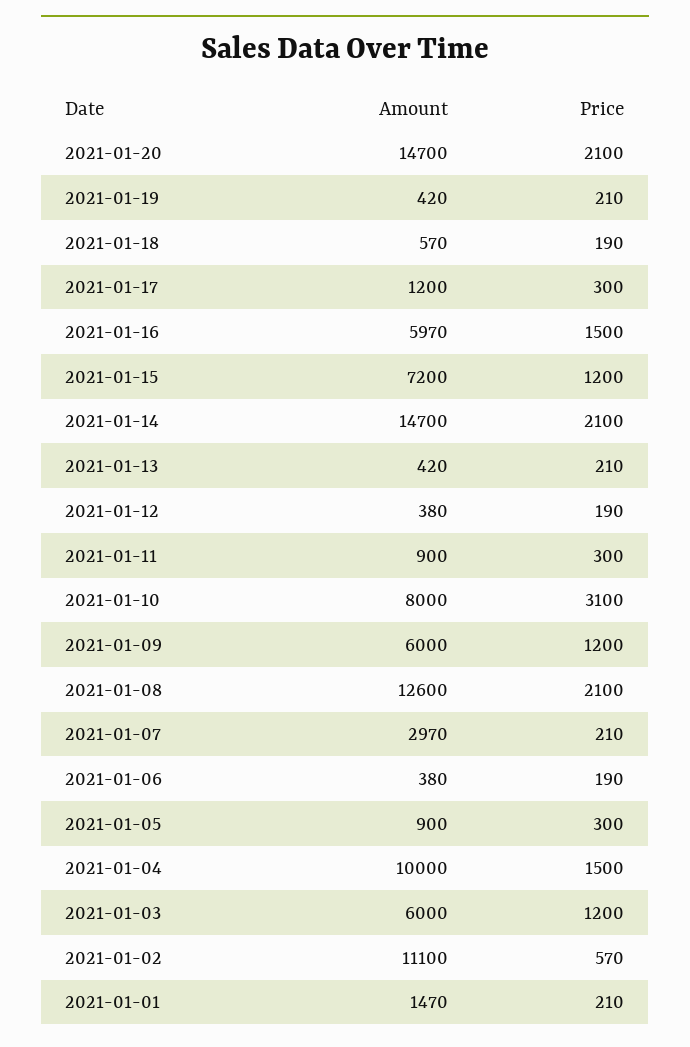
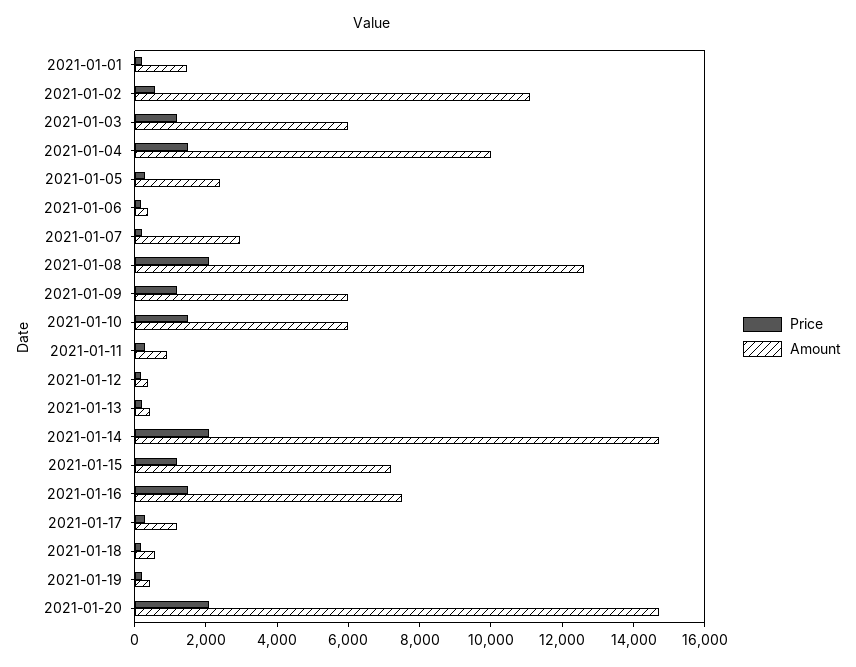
Amount, 2021-01-16: 5970 -> 7500
Amount, 2021-01-10: 8000 -> 6000
Price, 2021-01-10: 3100 -> 1500
Amount, 2021-01-05: 900 -> 2500

